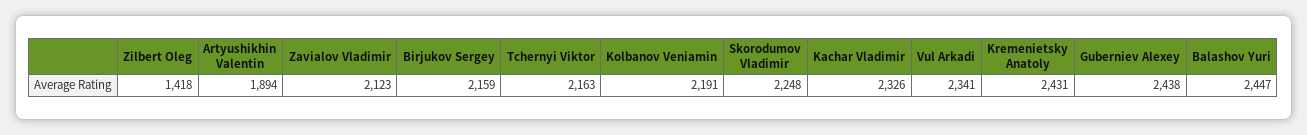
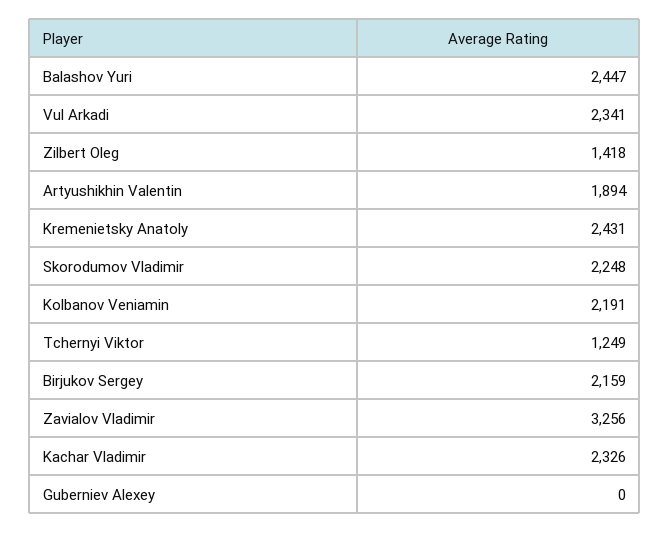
Zavialov Vladimir: 2123 -> 3256
Tchernyi Viktor: 2163 -> 1249
Guberniev Alexey: 2438 -> 0

